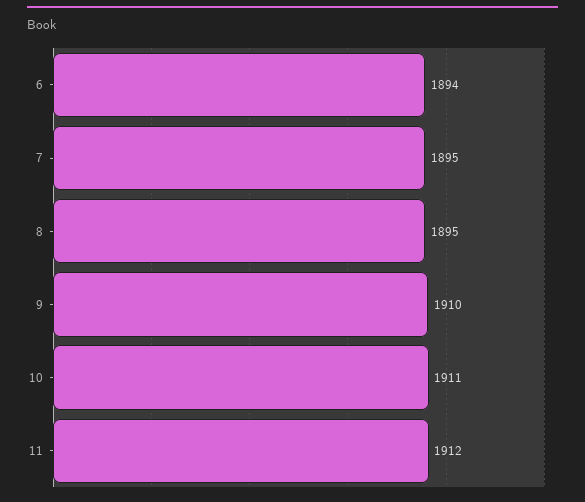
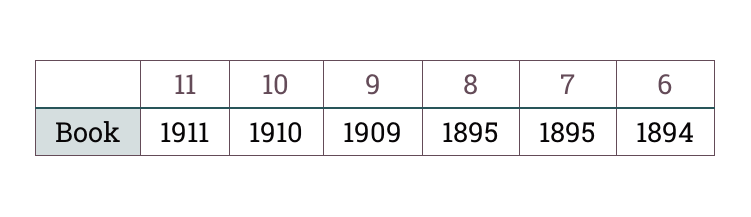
9: 1910 -> 1909
10: 1911 -> 1910
11: 1912 -> 1911

